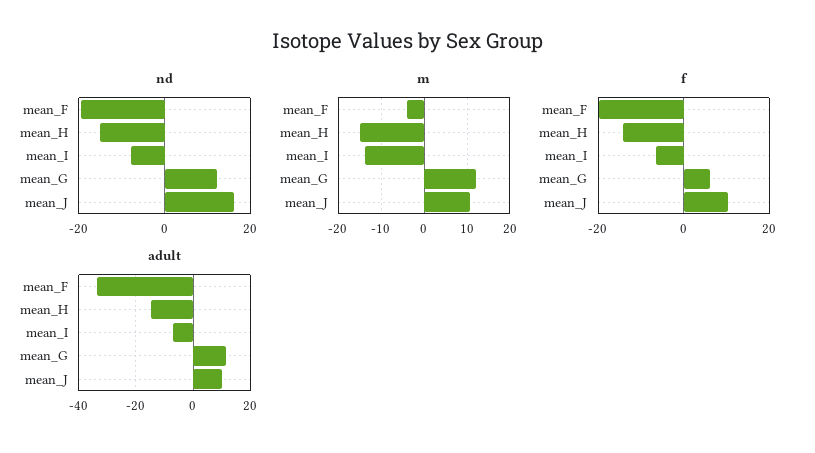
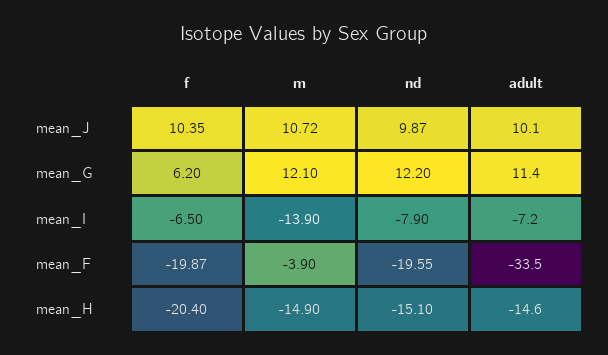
nd, mean_J: 16 -> 9.87
f, mean_H: -14 -> -20.4

